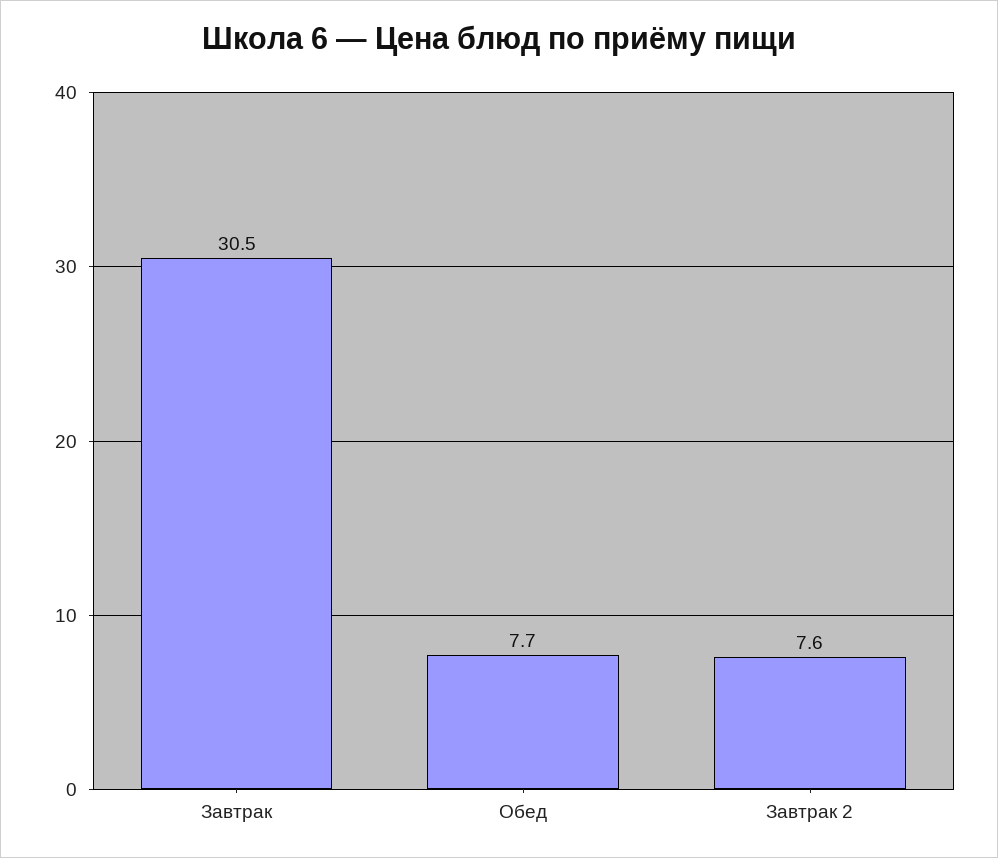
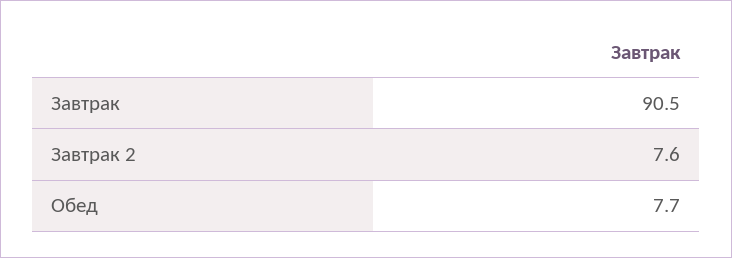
Завтрак: 30.5 -> 90.5

